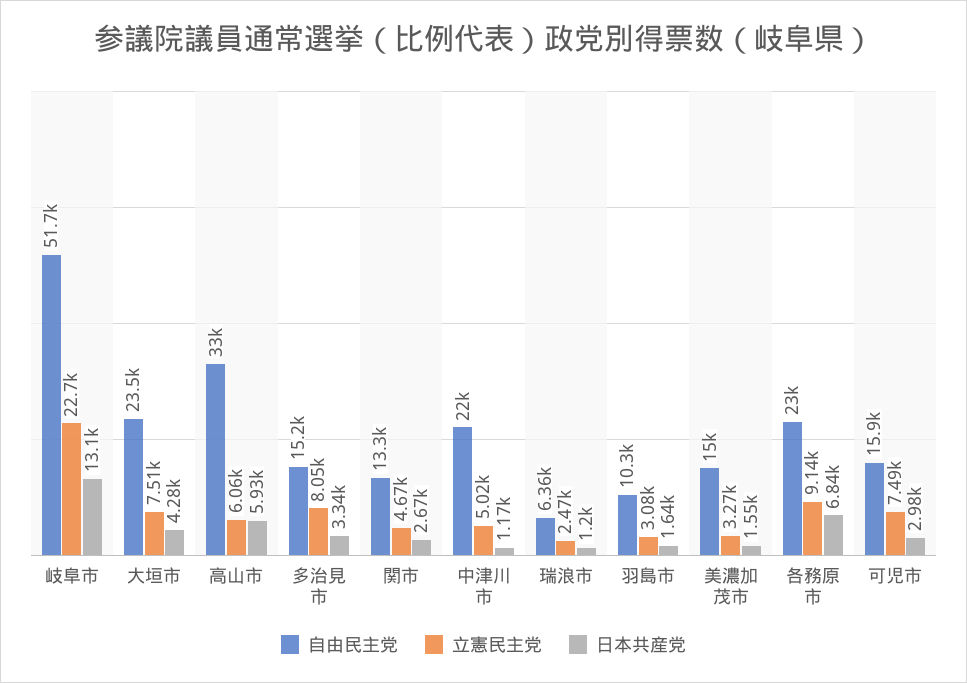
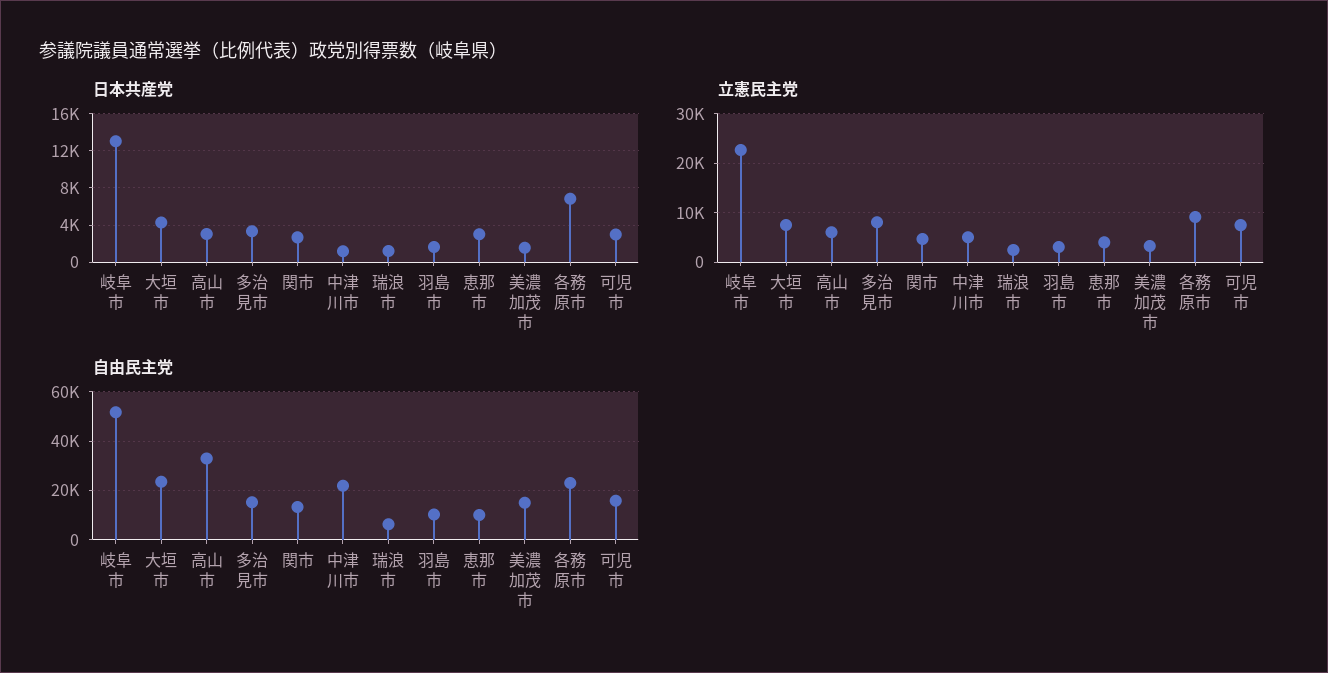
日本共産党, 高山市: 5930 -> 3000
日本共産党, 恵那市: none -> 3000
立憲民主党, 恵那市: none -> 4000
自由民主党, 恵那市: none -> 10000

